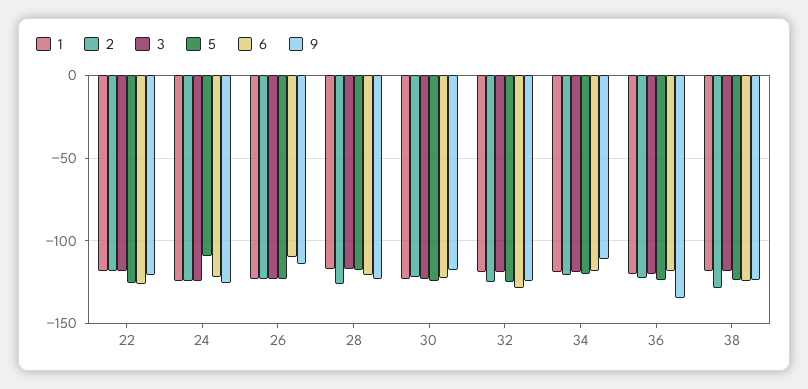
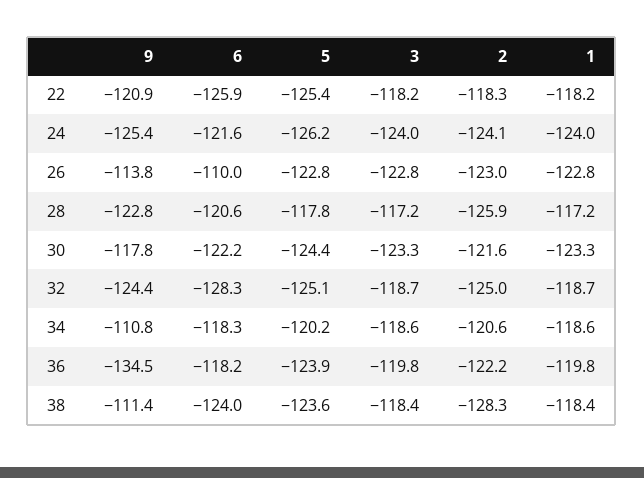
5, 24: -110 -> -126.2
9, 38: -125 -> -111.4

